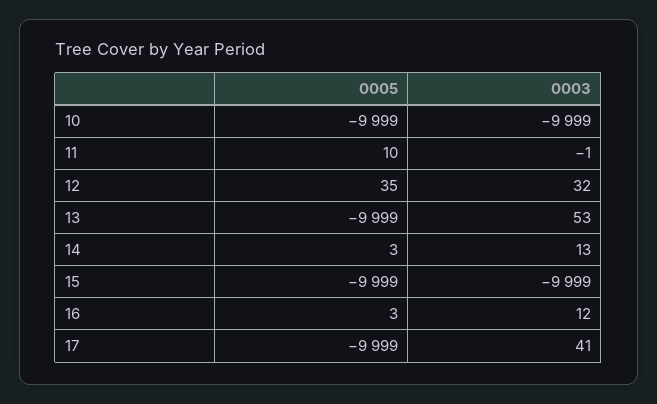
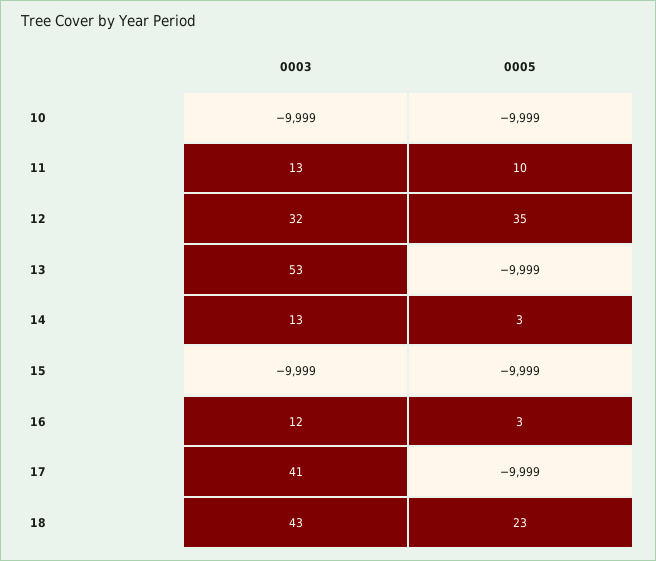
0003, 11: -1 -> 13
0003, 18: none -> 43
0005, 18: none -> 23

